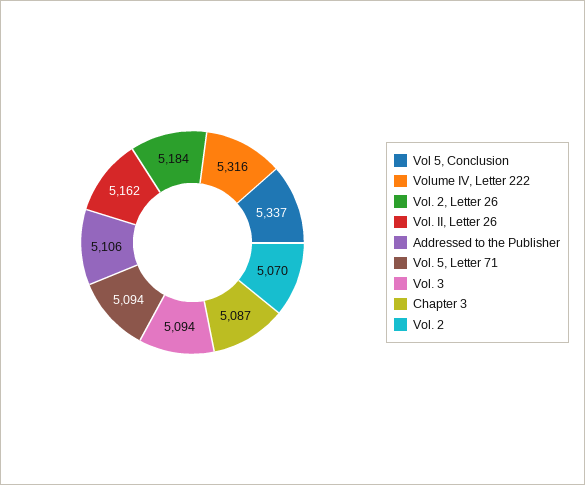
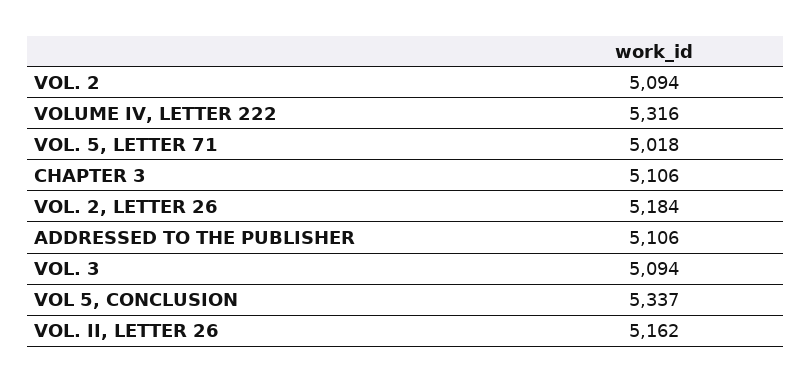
Vol. 5, Letter 71: 5094 -> 5018
Chapter 3: 5087 -> 5106
Vol. 2: 5070 -> 5094

